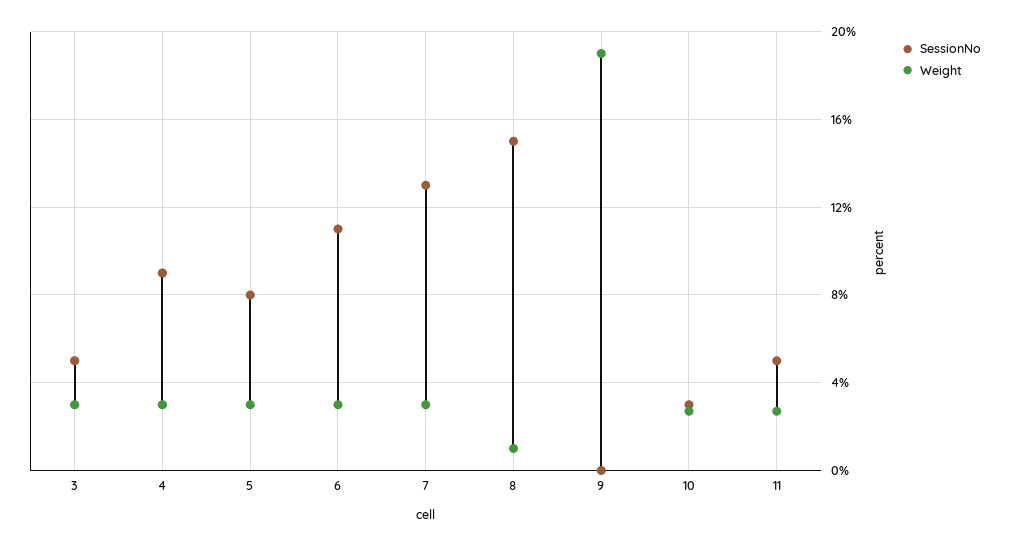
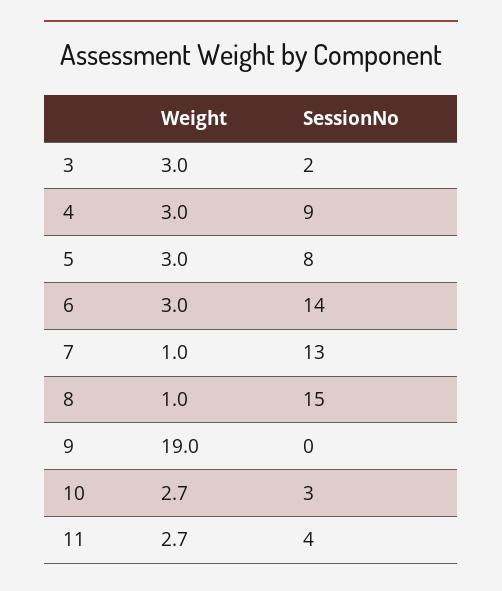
SessionNo, 3: 5 -> 2
SessionNo, 6: 11 -> 14
Weight, 7: 3 -> 1
SessionNo, 11: 5 -> 4

